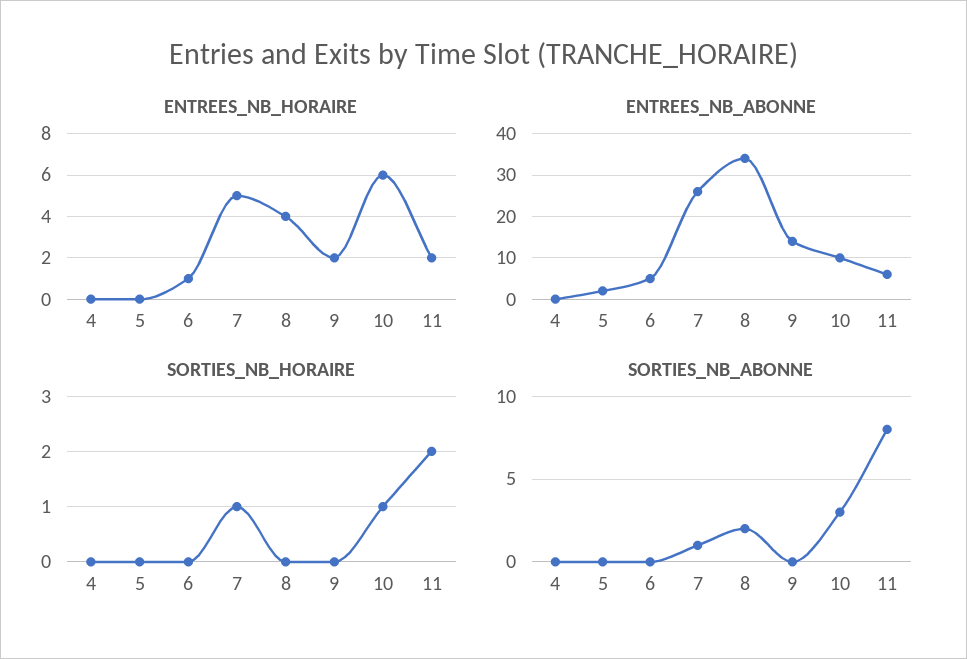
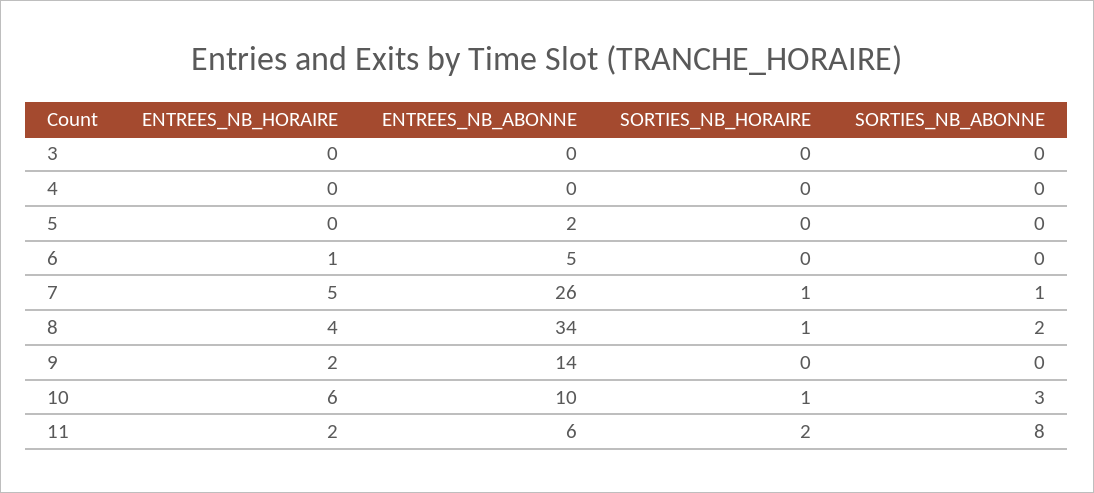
SORTIES_NB_HORAIRE, 8: 0 -> 1
ENTREES_NB_HORAIRE, 3: none -> 0
ENTREES_NB_ABONNE, 3: none -> 0
SORTIES_NB_HORAIRE, 3: none -> 0
SORTIES_NB_ABONNE, 3: none -> 0

